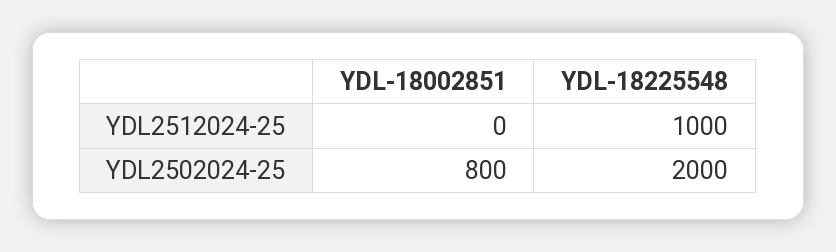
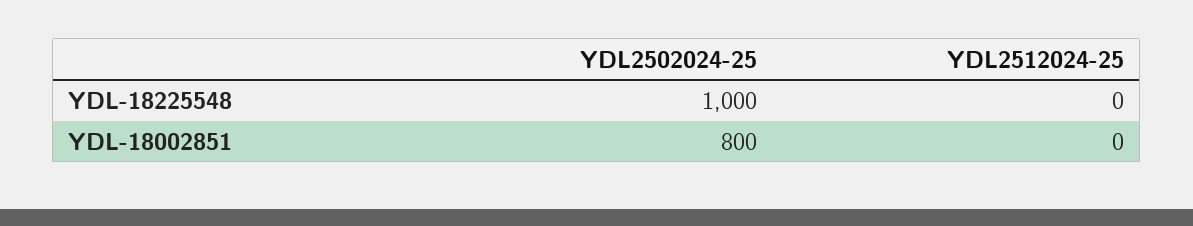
YDL-18225548, YDL2512024-25: 1000 -> 0
YDL-18225548, YDL2502024-25: 2000 -> 1000

